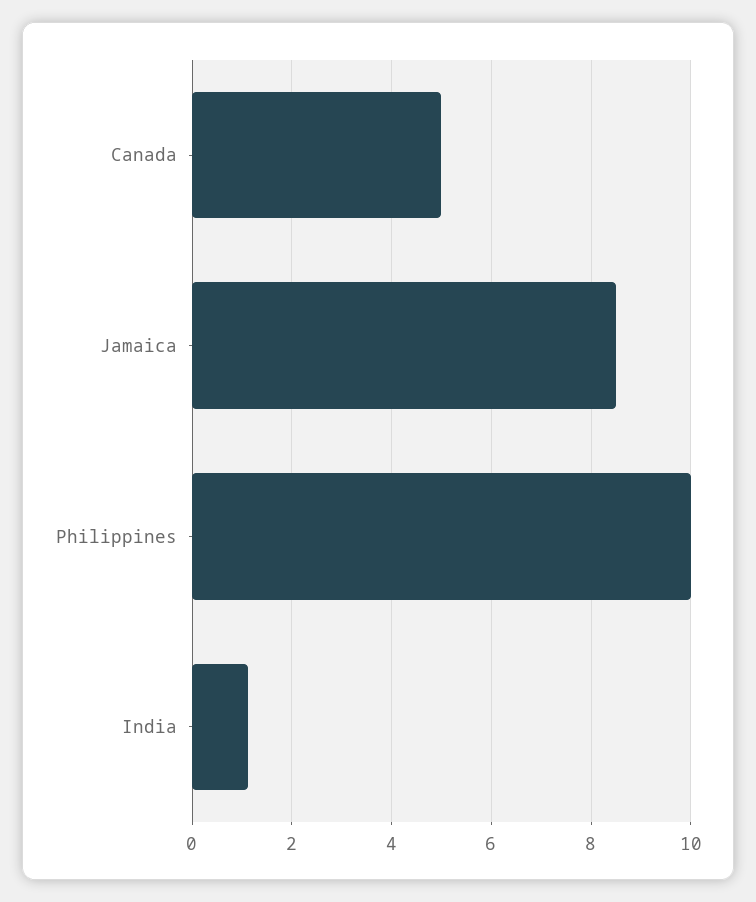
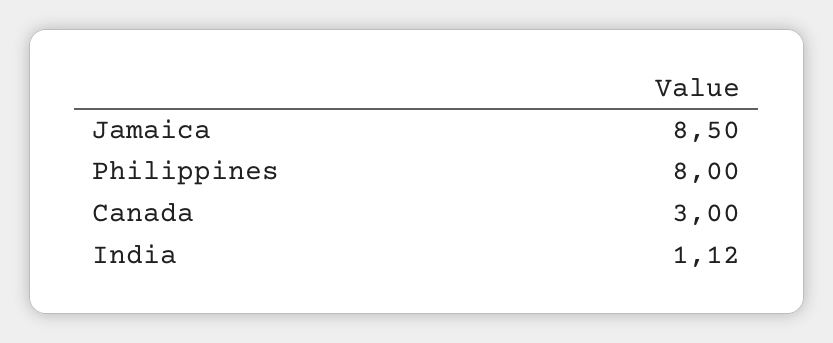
Canada: 5 -> 3
Philippines: 10 -> 8

